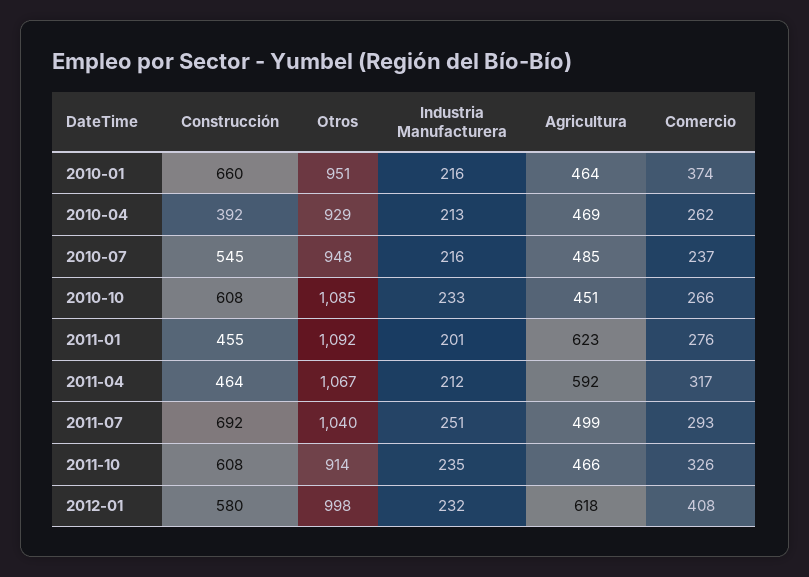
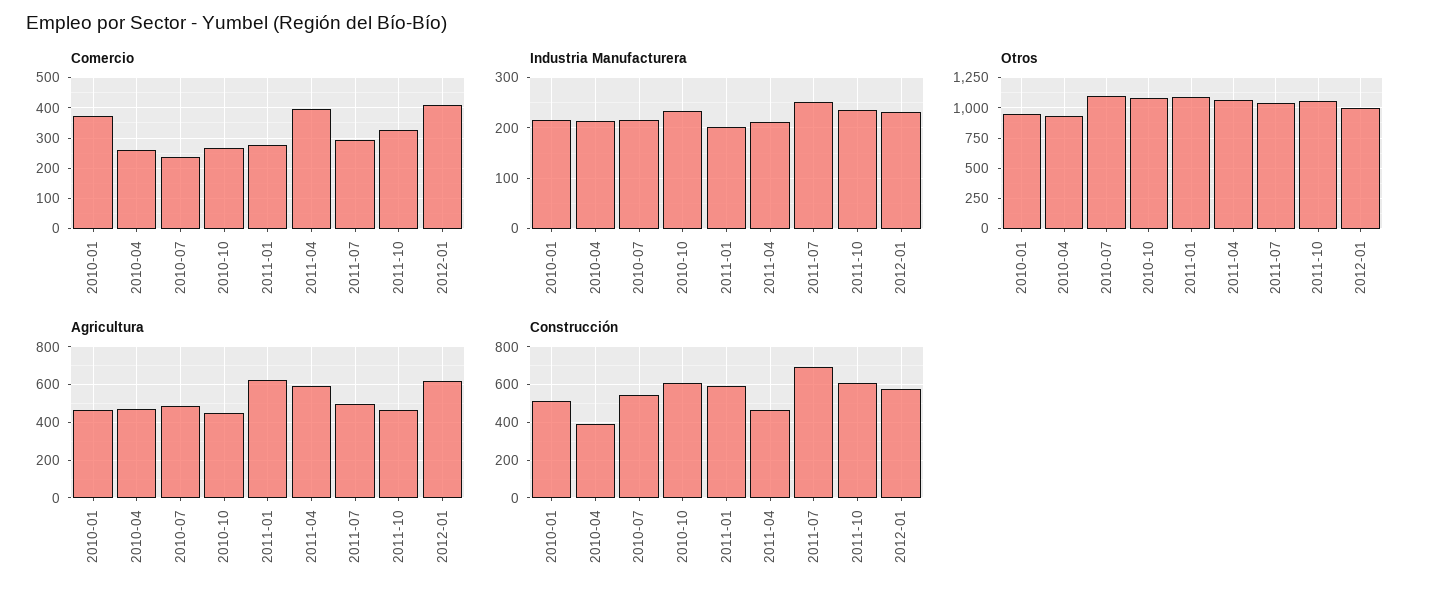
Construcción, 2010-01: 660 -> 500
Otros, 2010-07: 948 -> 1100
Construcción, 2011-01: 455 -> 600
Comercio, 2011-04: 317 -> 400
Otros, 2011-10: 914 -> 1050

